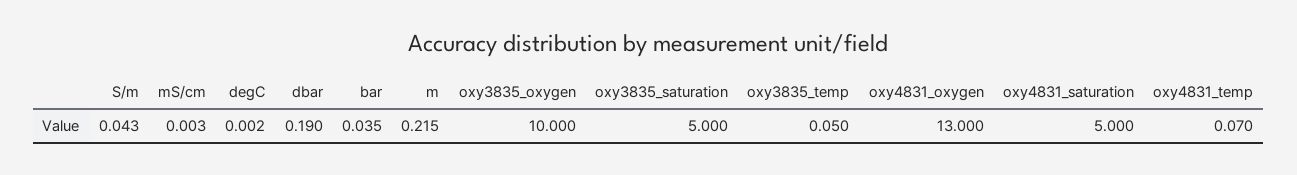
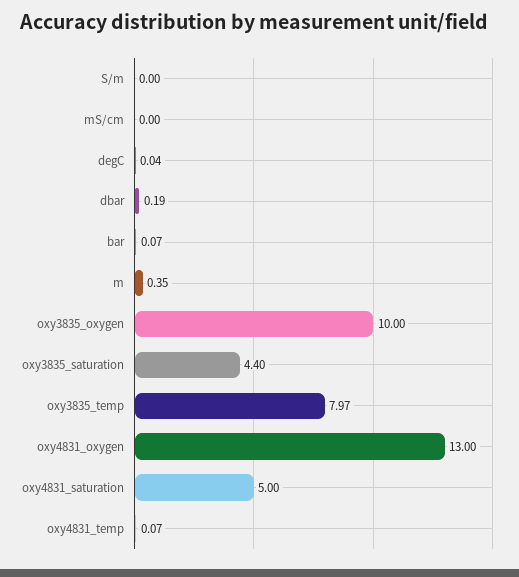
S/m: 0.043 -> 0
degC: 0.002 -> 0.04
bar: 0.035 -> 0.07
m: 0.215 -> 0.35
oxy3835_saturation: 5 -> 4.4
oxy3835_temp: 0.05 -> 7.97

